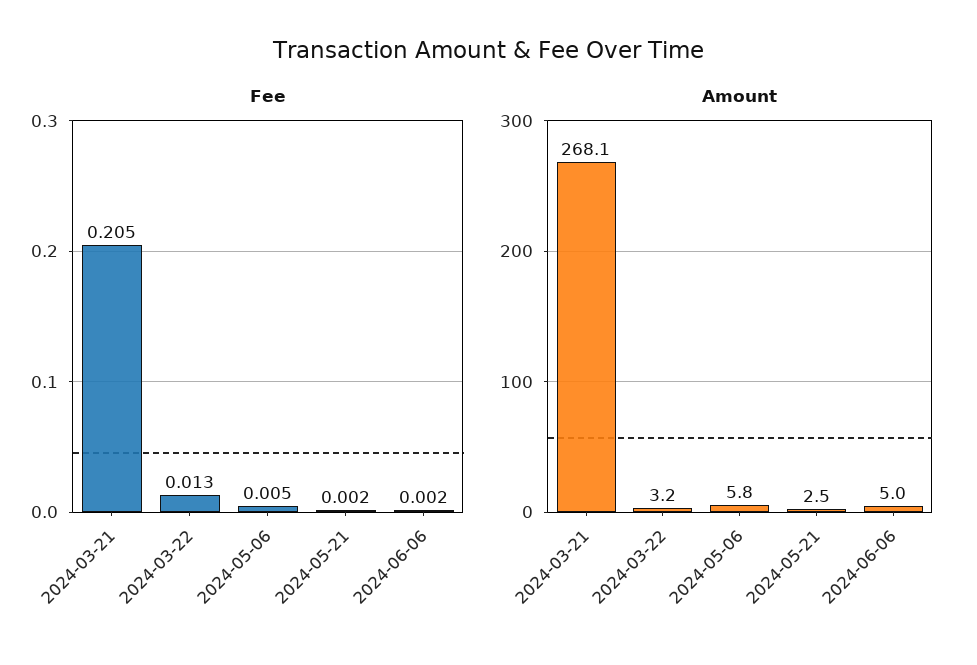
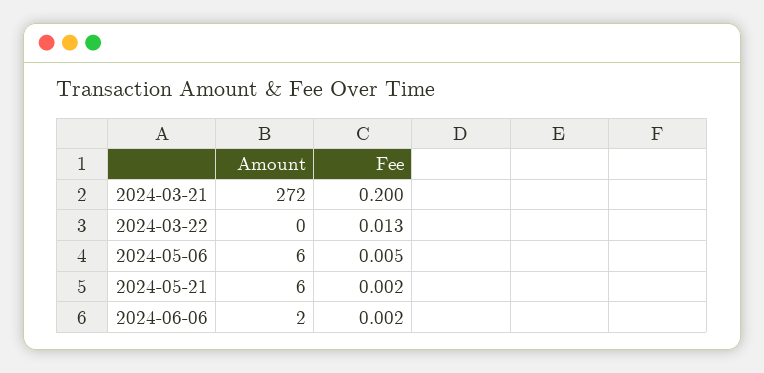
Fee, 2024-03-21: 0.205 -> 0.2
Amount, 2024-03-21: 268.1 -> 272
Amount, 2024-03-22: 3.2 -> 0
Amount, 2024-05-21: 2.5 -> 6
Amount, 2024-06-06: 5 -> 2

